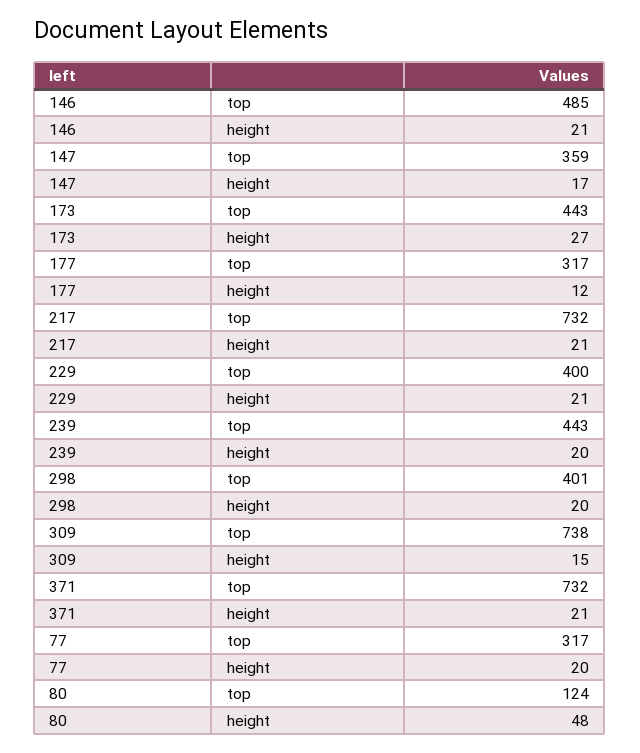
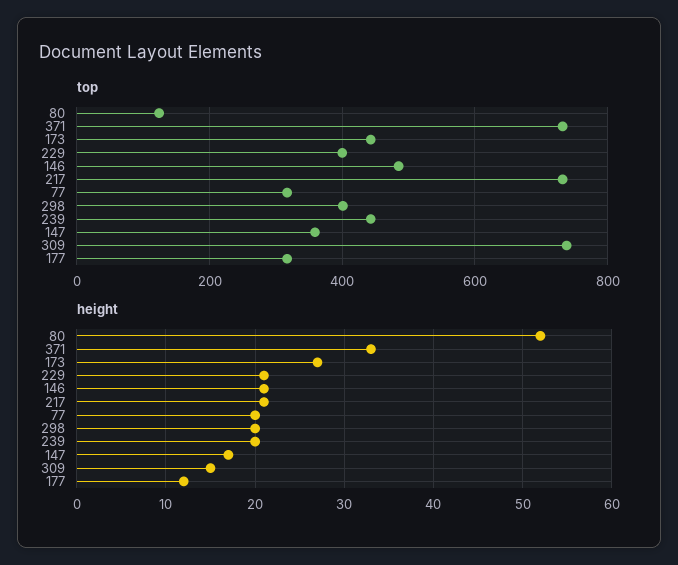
height, 371: 21 -> 33
height, 80: 48 -> 52

